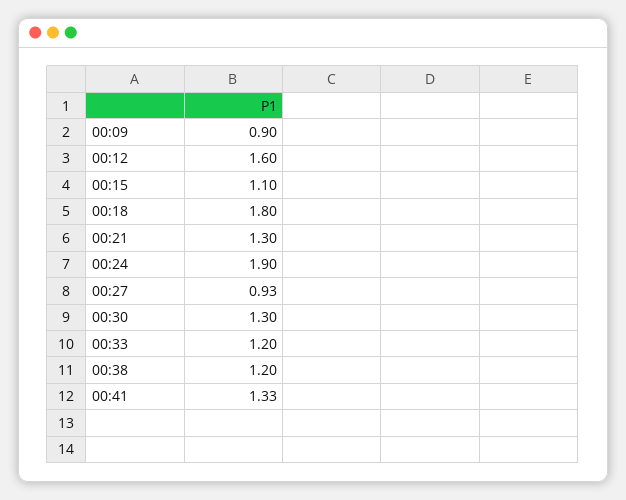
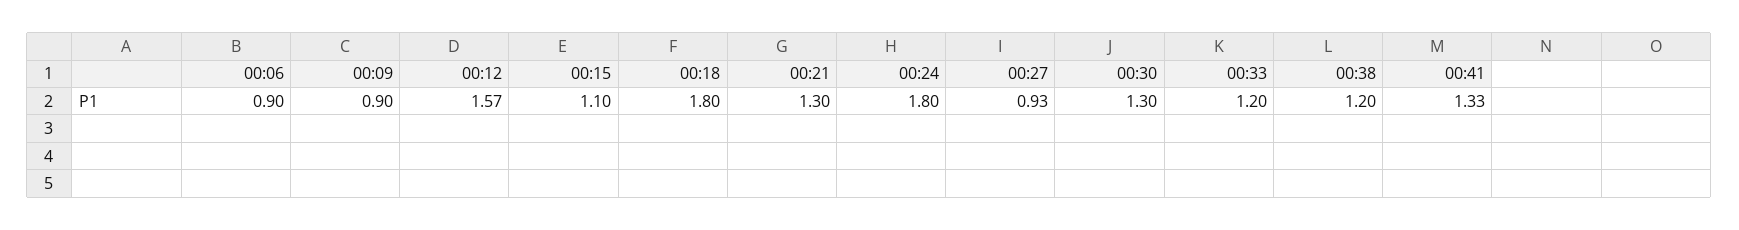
00:12: 1.6 -> 1.57
00:24: 1.9 -> 1.8
00:06: none -> 0.9

